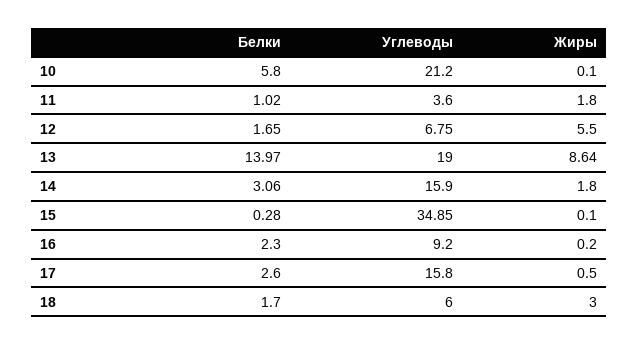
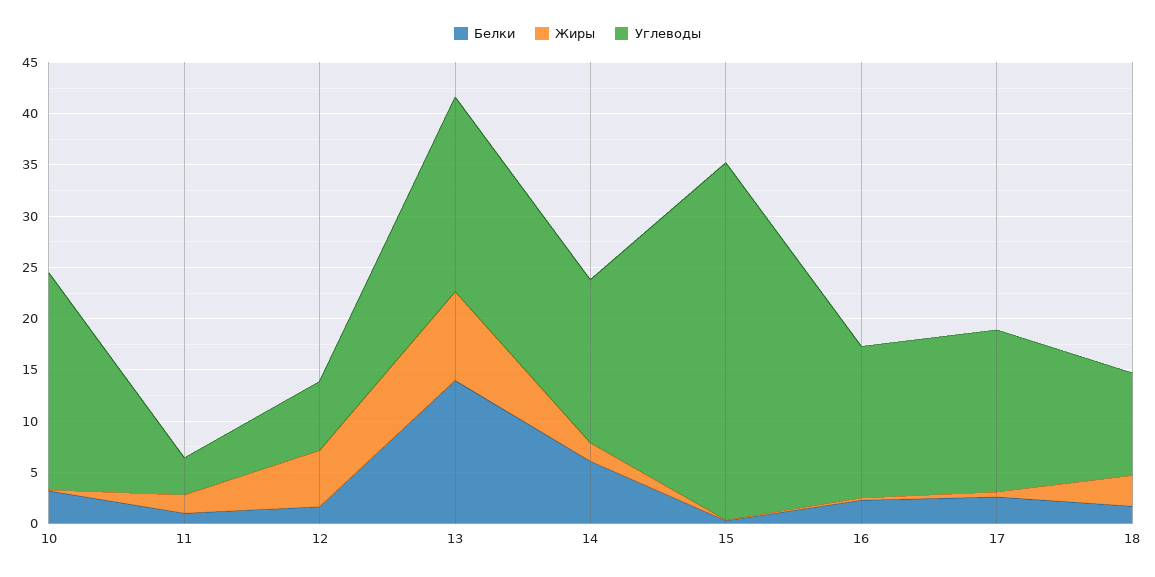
Белки, 10: 5.8 -> 3
Белки, 14: 3.06 -> 6
Углеводы, 16: 9.2 -> 15
Углеводы, 18: 6 -> 10

